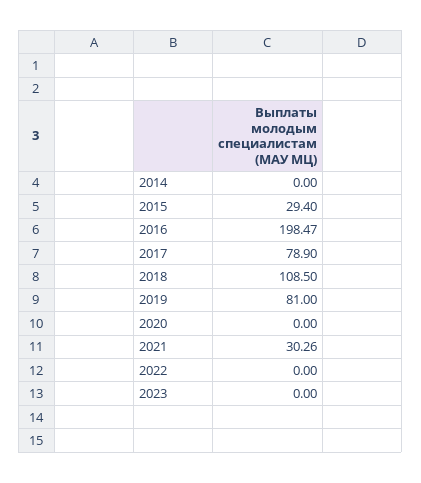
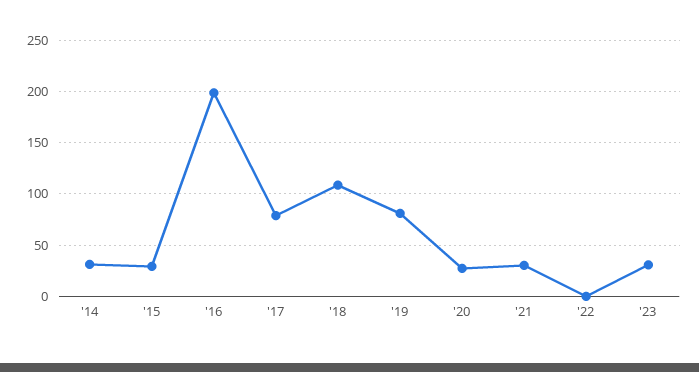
2014: 0 -> 30
2020: 0 -> 30
2023: 0 -> 30

